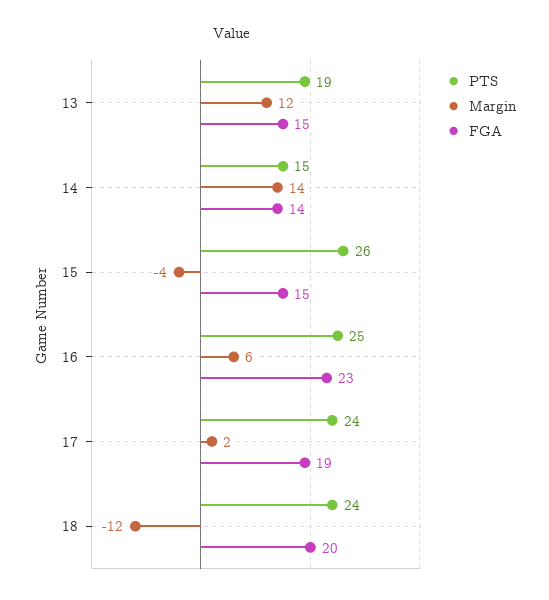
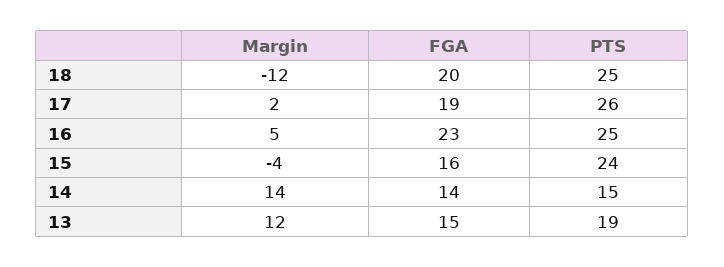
PTS, 15: 26 -> 24
FGA, 15: 15 -> 16
Margin, 16: 6 -> 5
PTS, 17: 24 -> 26
PTS, 18: 24 -> 25

